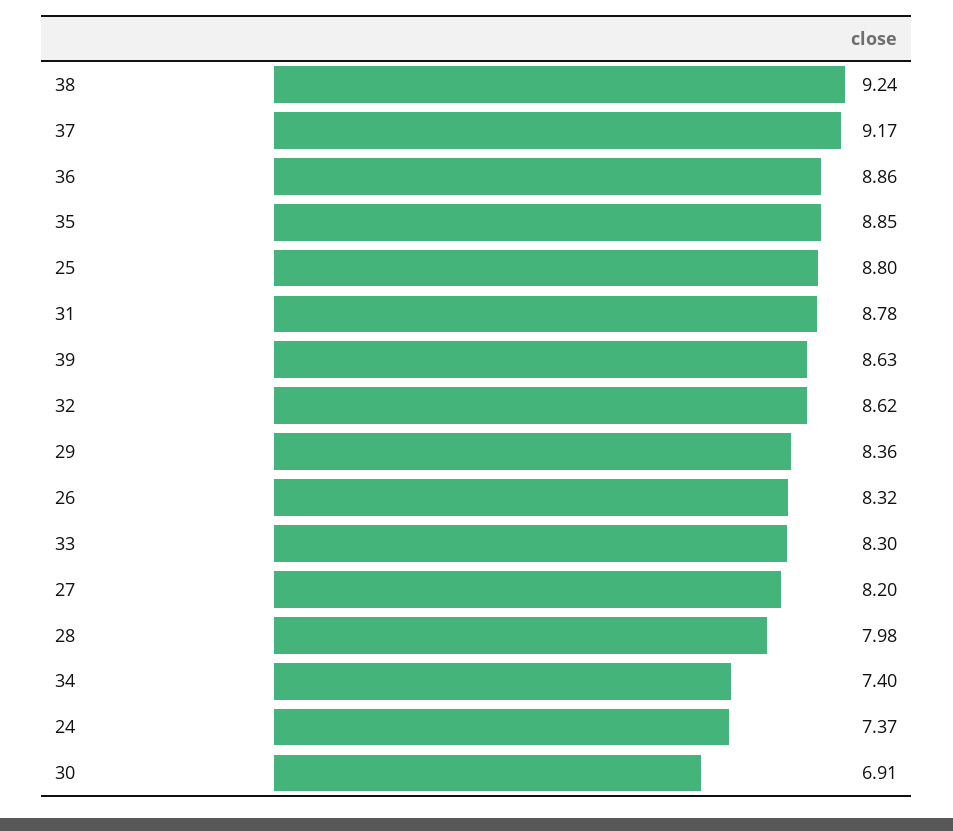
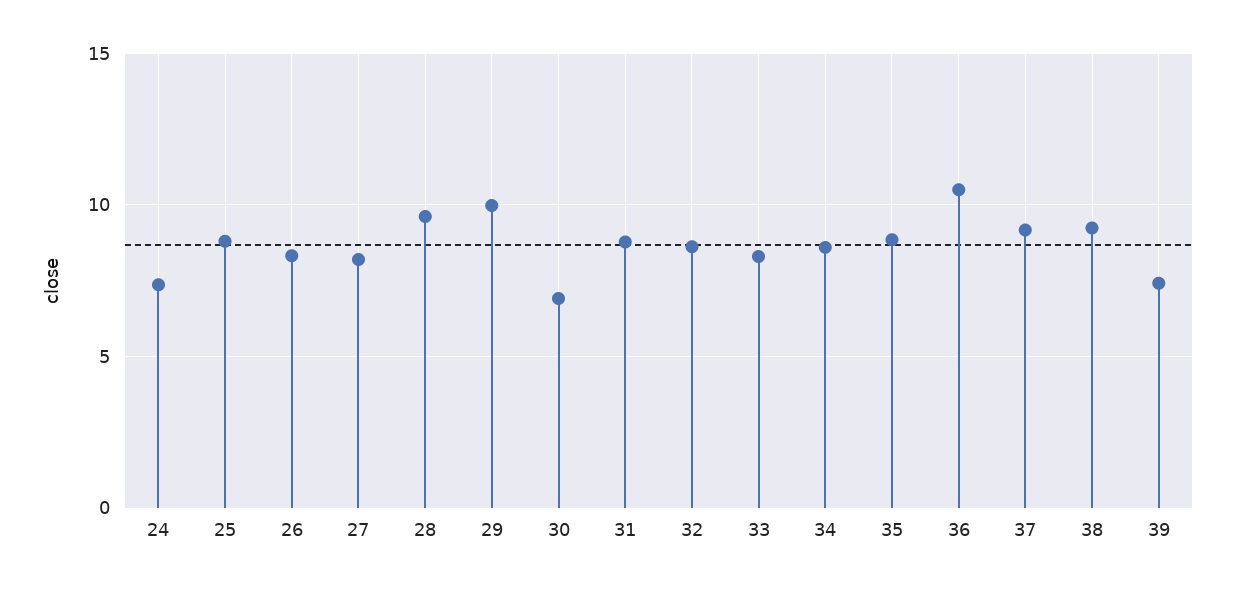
36: 8.86 -> 10.5
39: 8.63 -> 7.5
29: 8.36 -> 10
28: 7.98 -> 9.5
34: 7.4 -> 8.5

